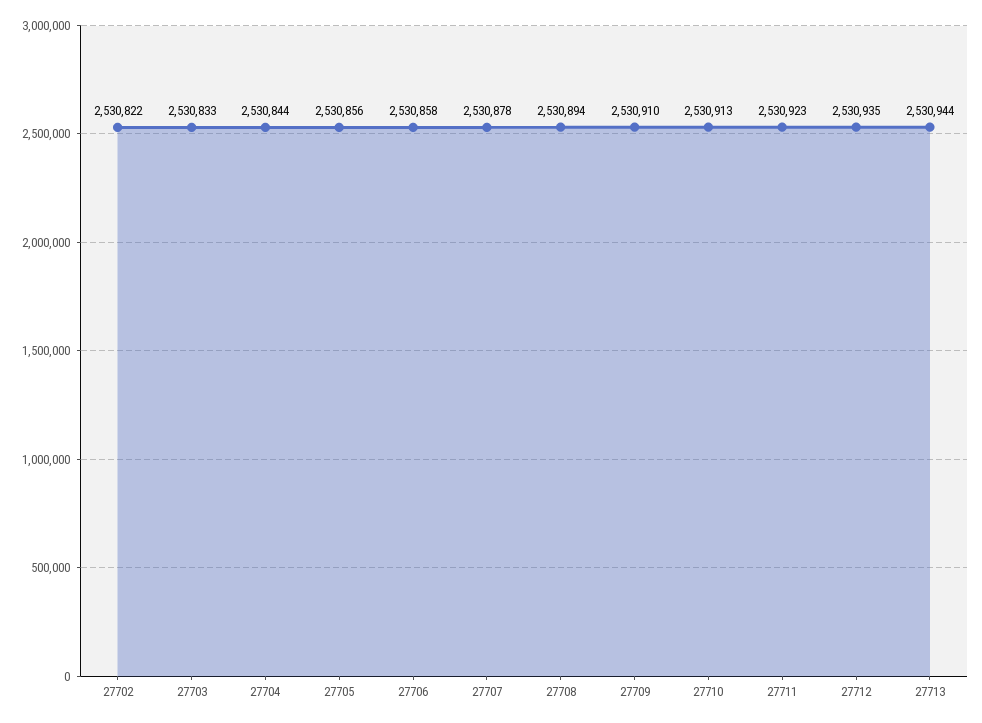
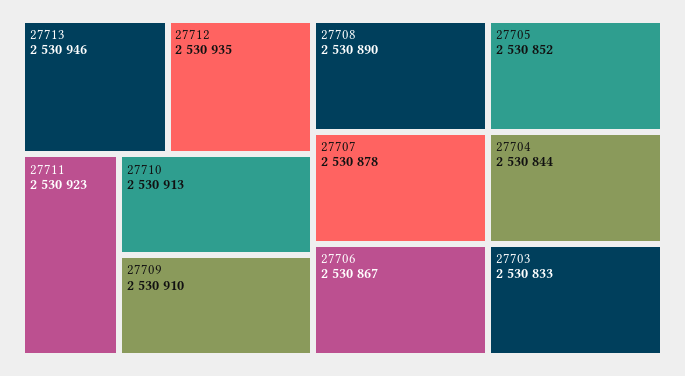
27702: 2530822 -> none
27705: 2530856 -> 2530852
27706: 2530858 -> 2530867
27708: 2530894 -> 2530890
27713: 2530944 -> 2530946

